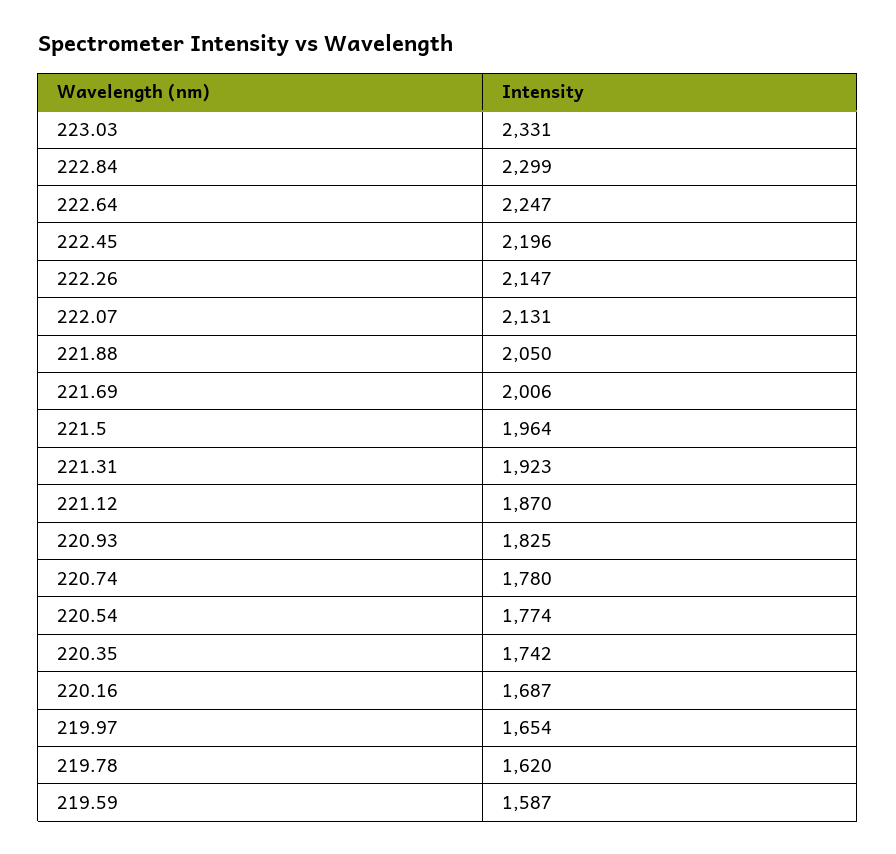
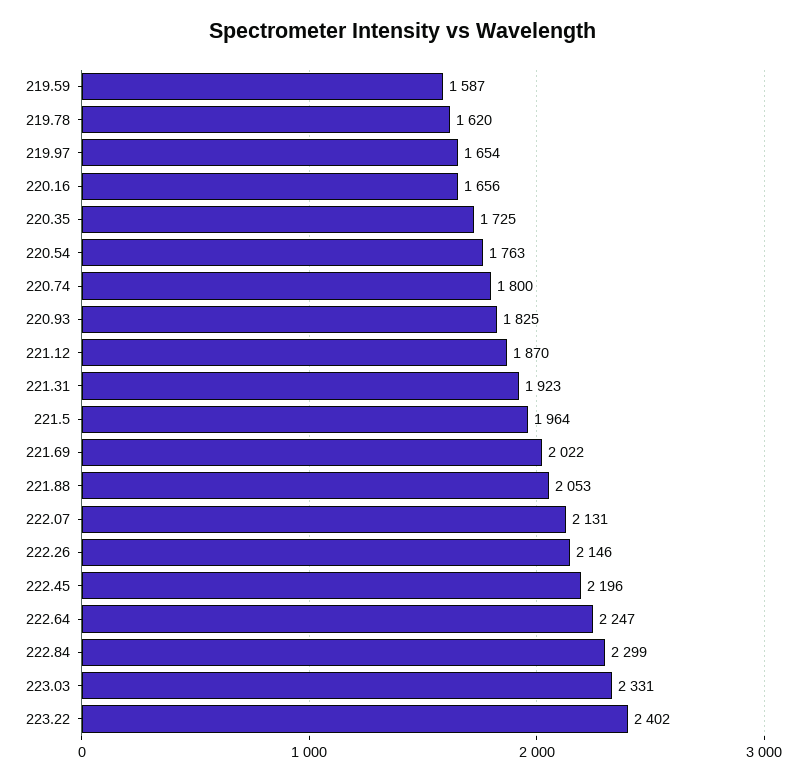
222.26: 2147 -> 2146
221.88: 2050 -> 2053
221.69: 2006 -> 2022
220.74: 1780 -> 1800
220.54: 1774 -> 1763
220.35: 1742 -> 1725
220.16: 1687 -> 1656
223.22: none -> 2402

